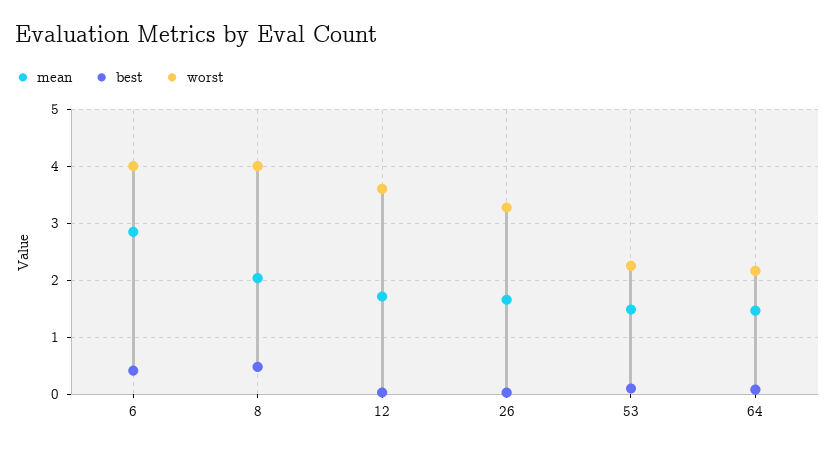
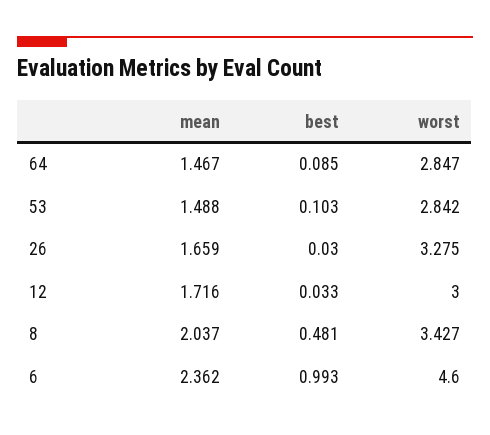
mean, 6: 2.8 -> 2.362
best, 6: 0.4 -> 0.993
worst, 6: 4 -> 4.6
worst, 8: 4 -> 3.427
worst, 12: 3.6 -> 3
worst, 53: 2.2 -> 2.842
worst, 64: 2.2 -> 2.847

